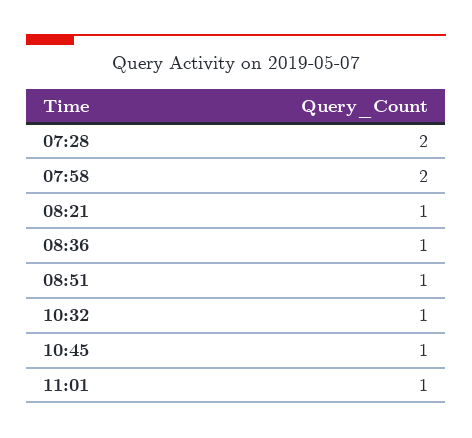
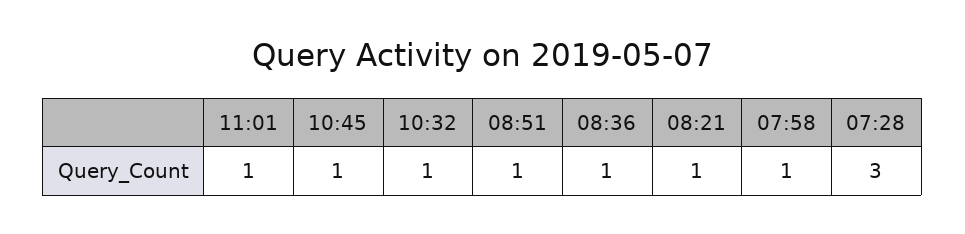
07:28: 2 -> 3
07:58: 2 -> 1

